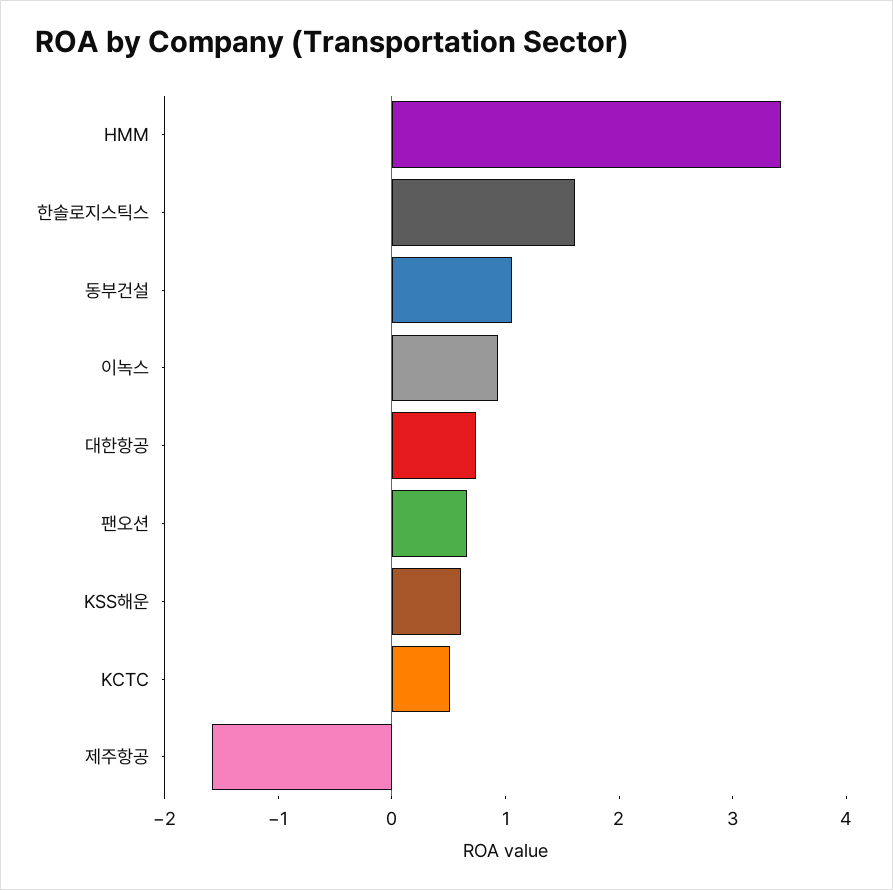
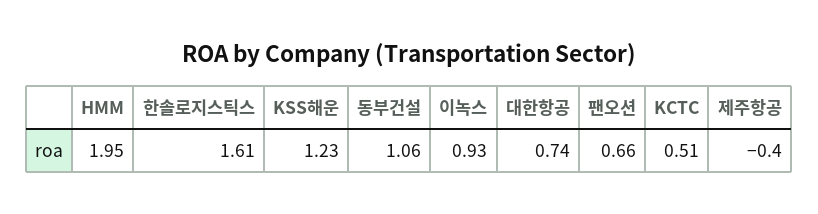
HMM: 3.4 -> 1.95
KSS해운: 0.6 -> 1.23
제주항공: -1.6 -> -0.4

